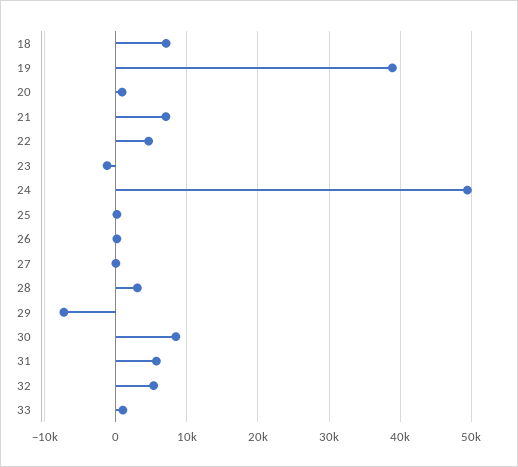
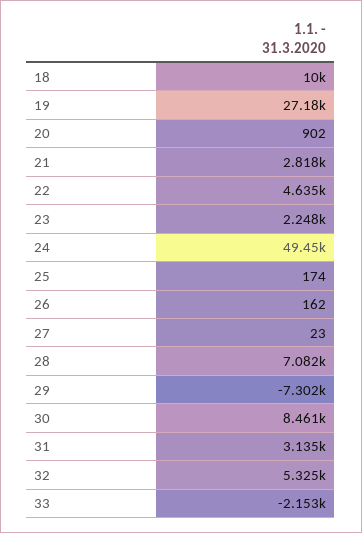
18: 7000 -> 10000
19: 39000 -> 27180
21: 7000 -> 2818
23: -1000 -> 2248
28: 3000 -> 7082
31: 6000 -> 3135
33: 1000 -> -2153

